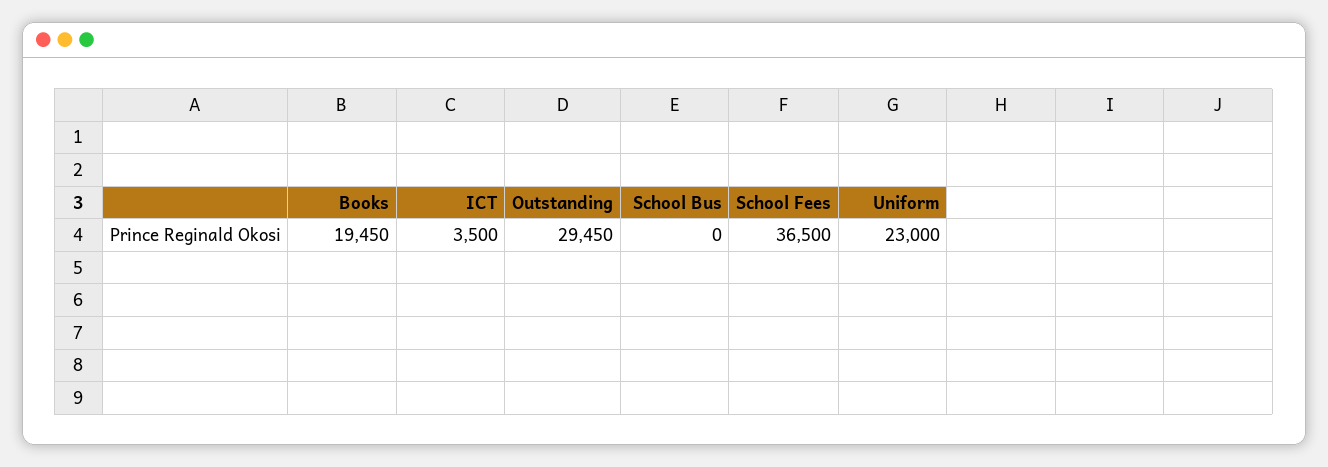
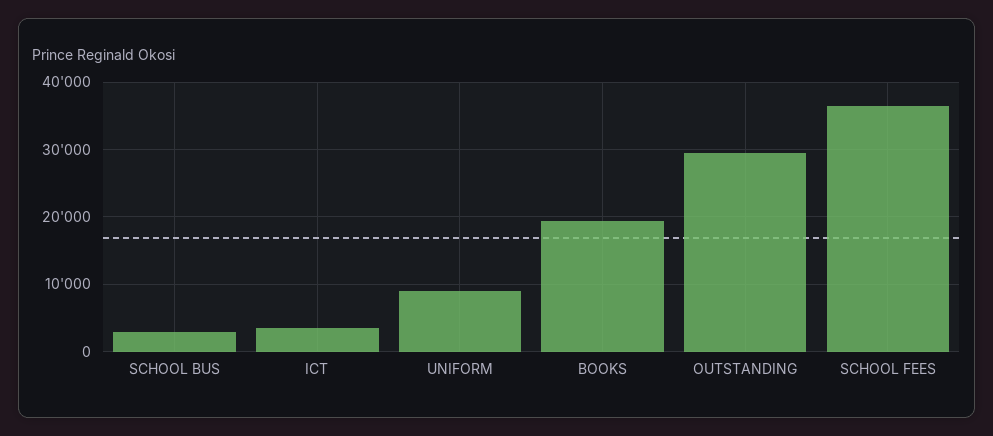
School Bus: 0 -> 3000
Uniform: 23000 -> 9000

